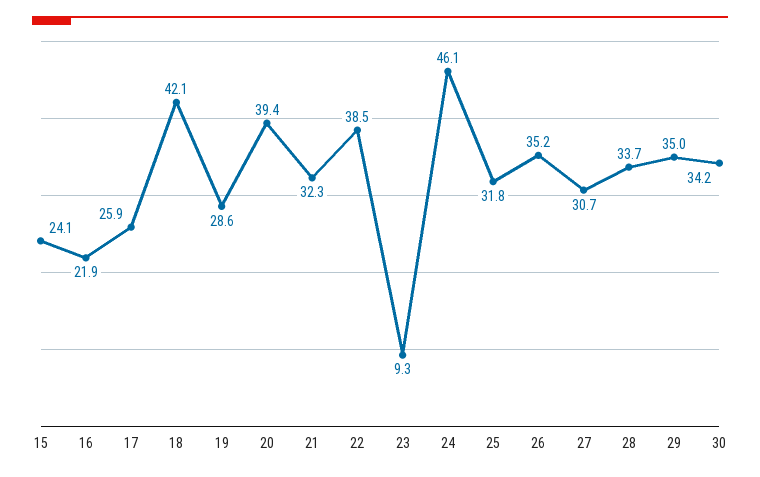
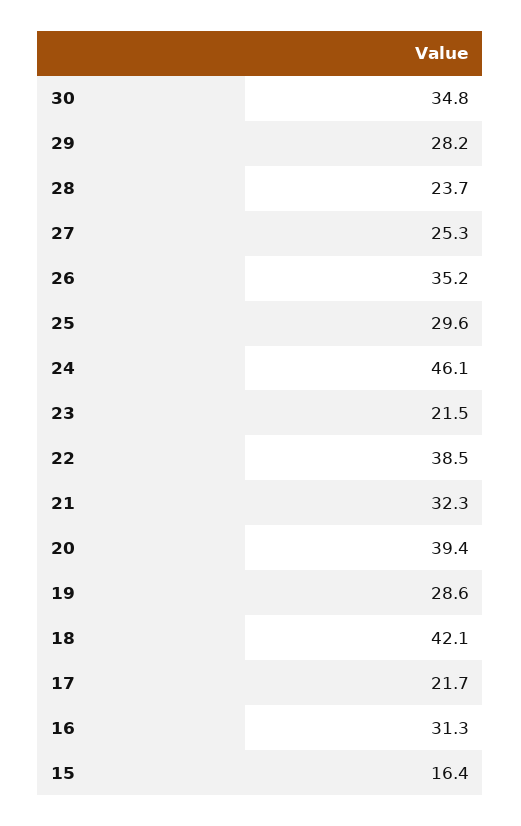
15: 24.1 -> 16.4
16: 21.9 -> 31.3
17: 25.9 -> 21.7
23: 9.3 -> 21.5
25: 31.8 -> 29.6
27: 30.7 -> 25.3
28: 33.7 -> 23.7
29: 35 -> 28.2
30: 34.2 -> 34.8

